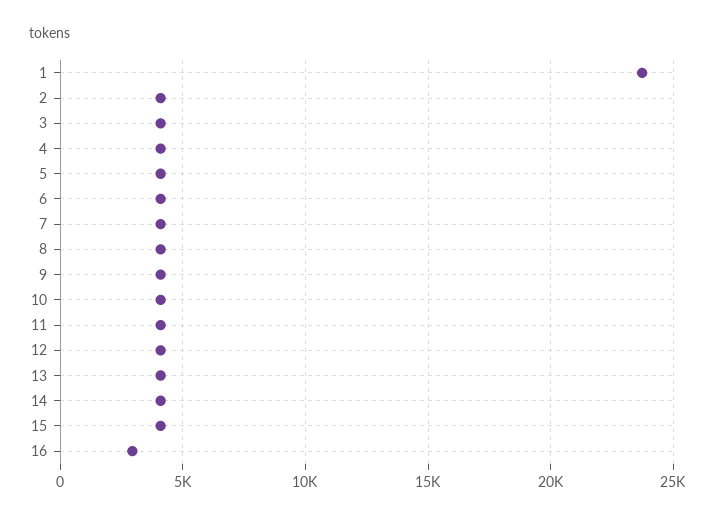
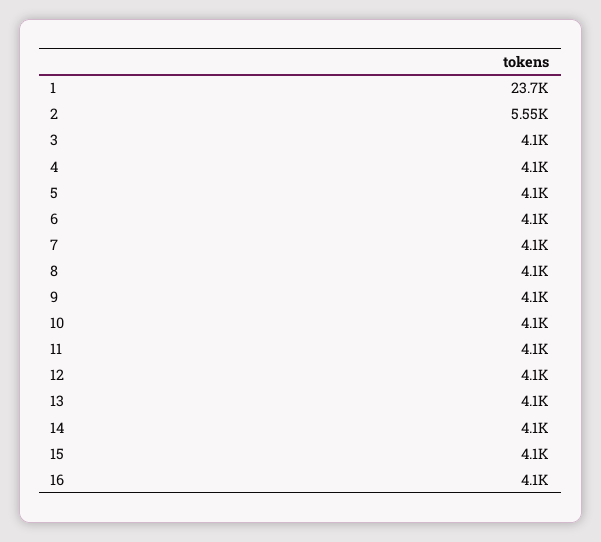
2: 4000 -> 5550
16: 3000 -> 4100

